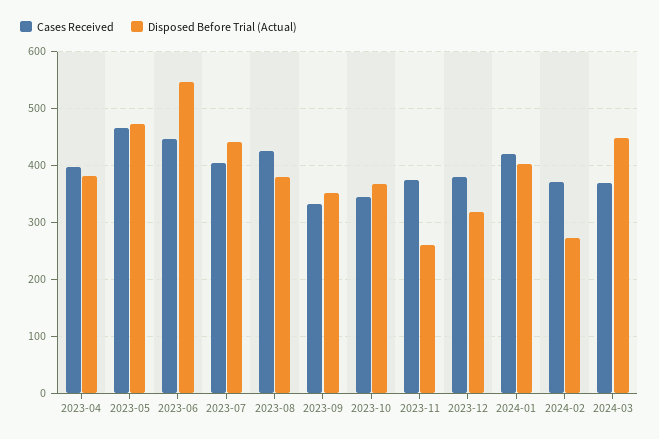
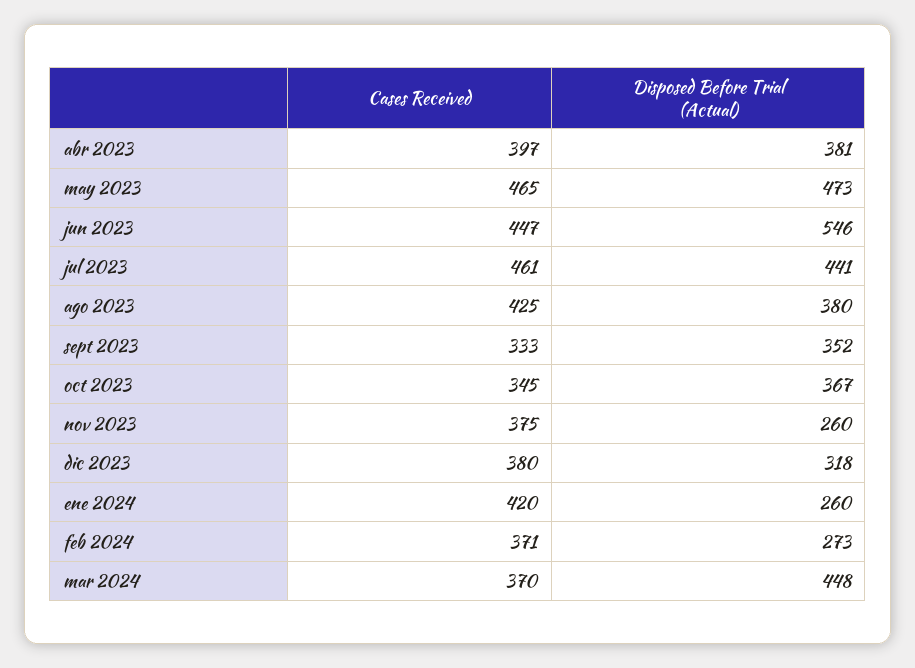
Cases Received, 2023-07: 400 -> 461
Disposed Before Trial (Actual), 2024-01: 400 -> 260

